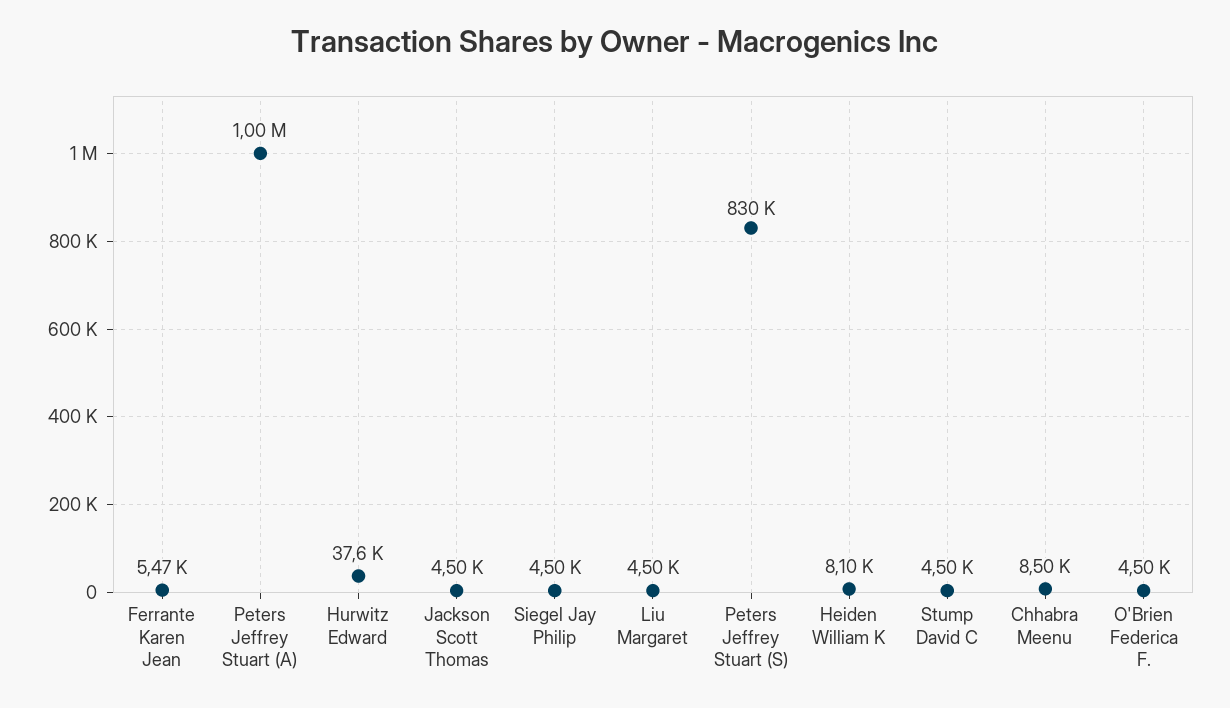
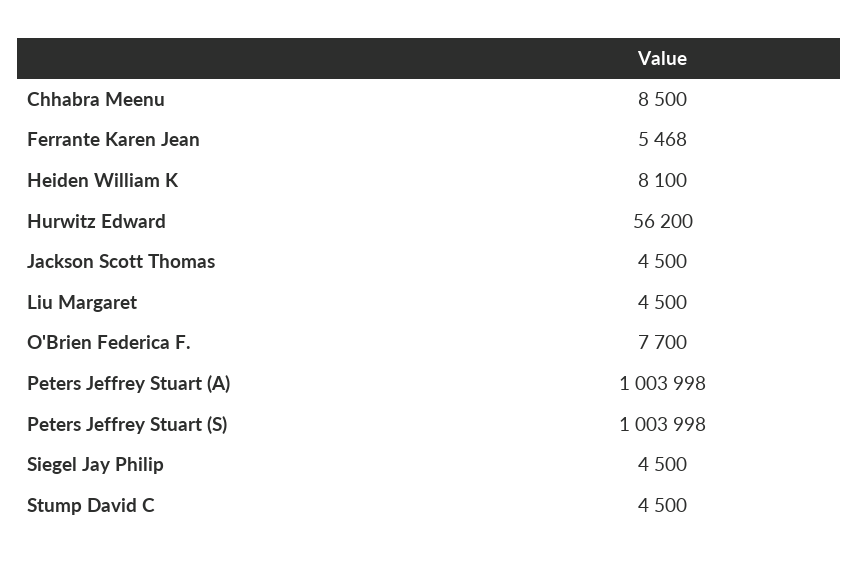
Hurwitz Edward: 37600 -> 56200
Peters Jeffrey Stuart (S): 830000 -> 1003998
O'Brien Federica F.: 4500 -> 7700

